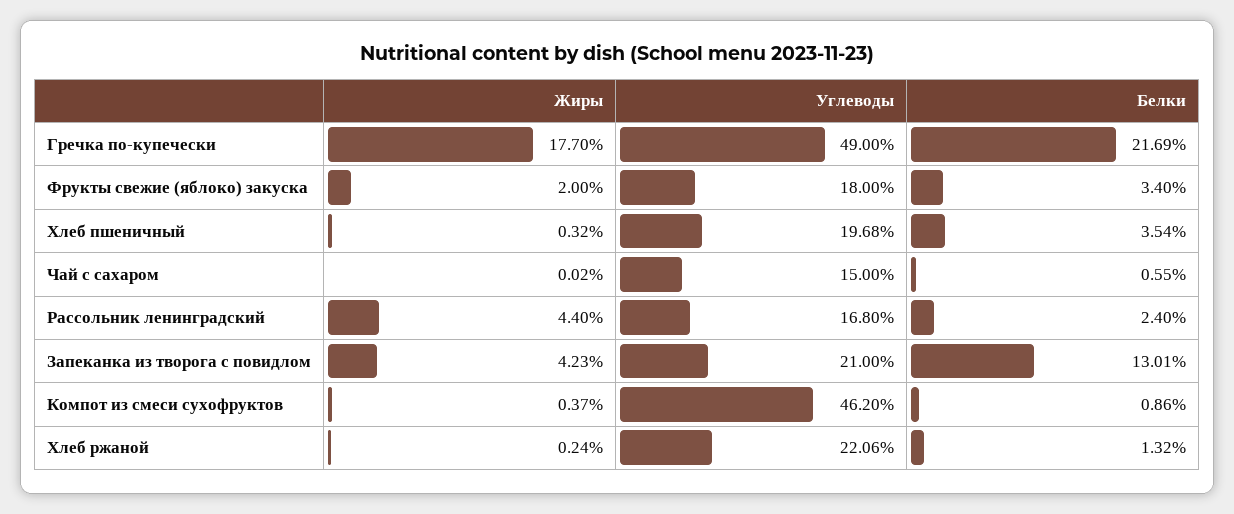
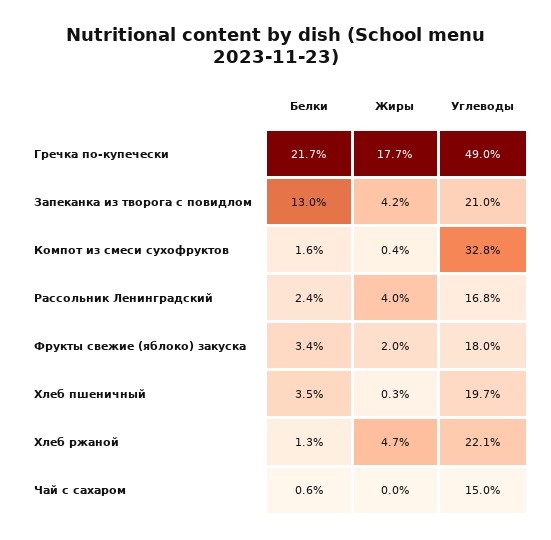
Жиры, Рассольник ленинградский: 4.4 -> 4
Углеводы, Компот из смеси сухофруктов: 46.2 -> 32.8
Белки, Компот из смеси сухофруктов: 0.86 -> 1.6
Жиры, Хлеб ржаной: 0.24 -> 4.7

